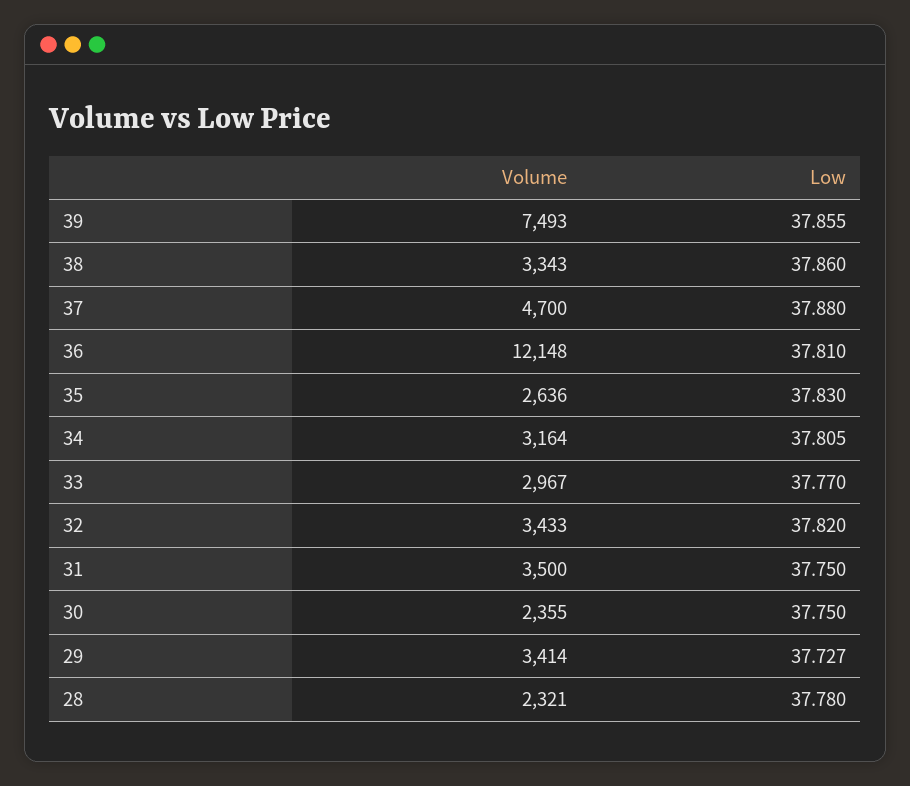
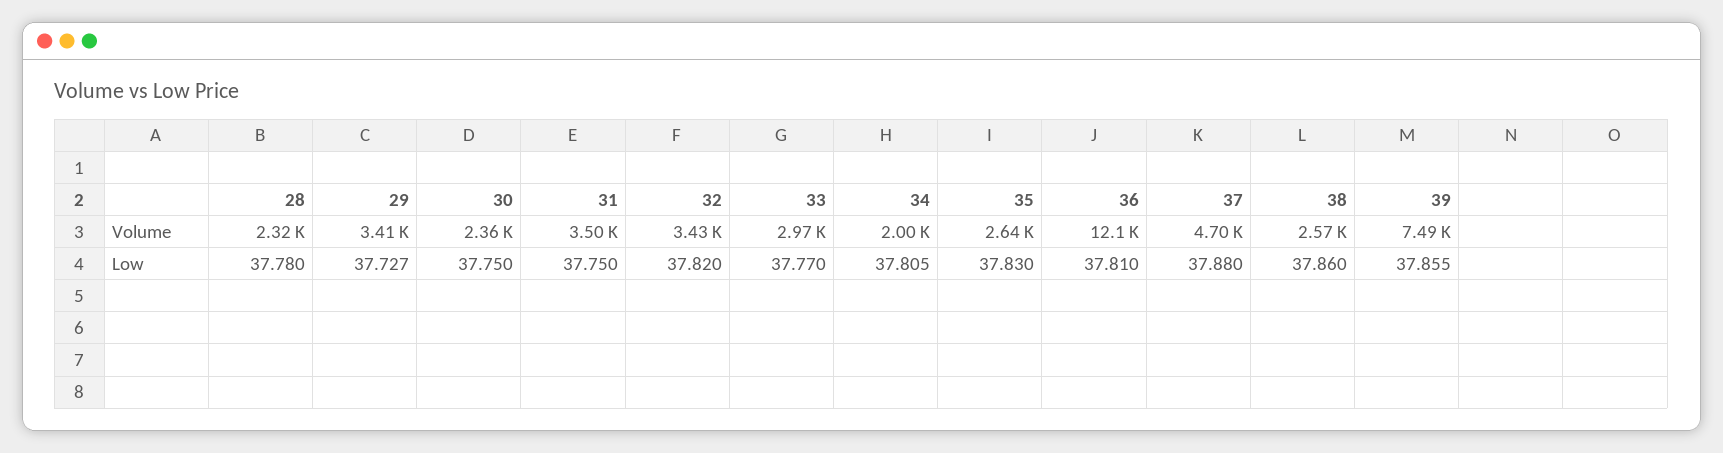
Volume, 38: 3343 -> 2570
Volume, 34: 3164 -> 2000

